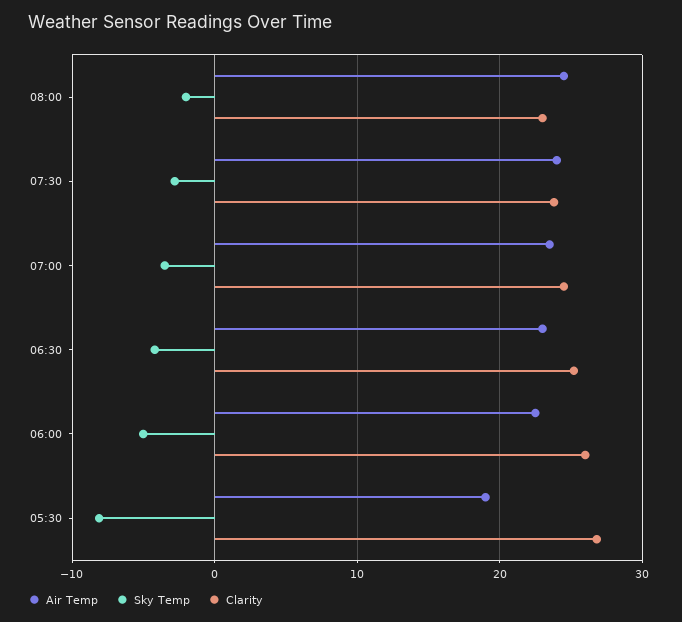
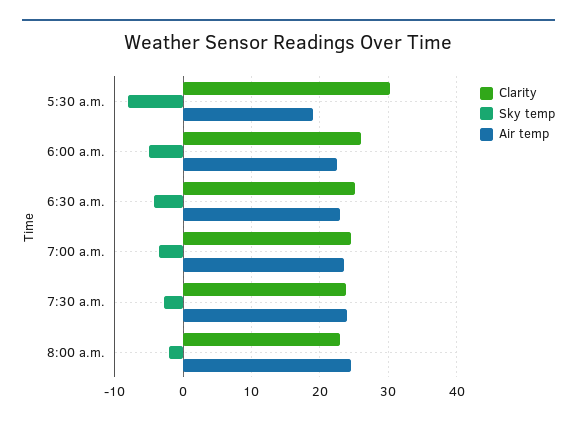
Clarity, 05:30: 27 -> 30

